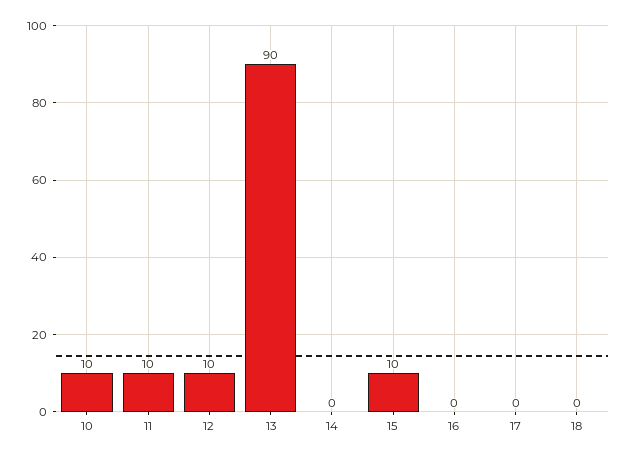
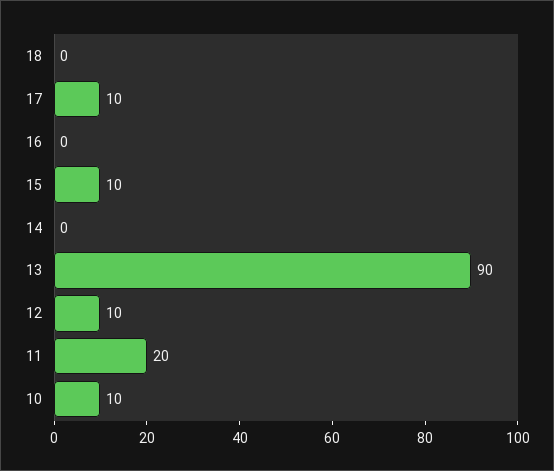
11: 10 -> 20
17: 0 -> 10

